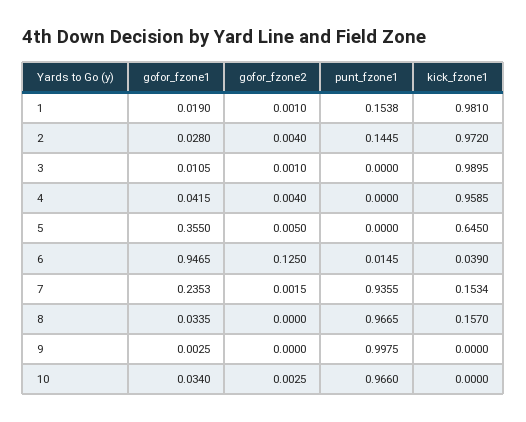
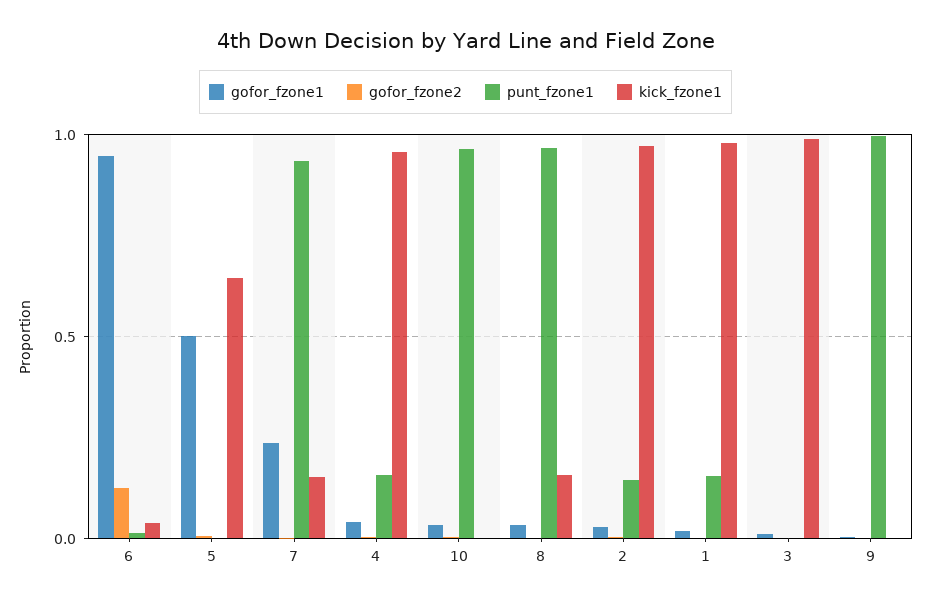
punt_fzone1, 4: 0 -> 0.15
gofor_fzone1, 5: 0.355 -> 0.5

